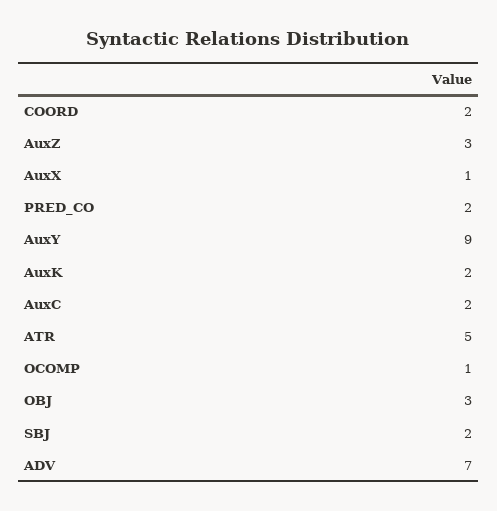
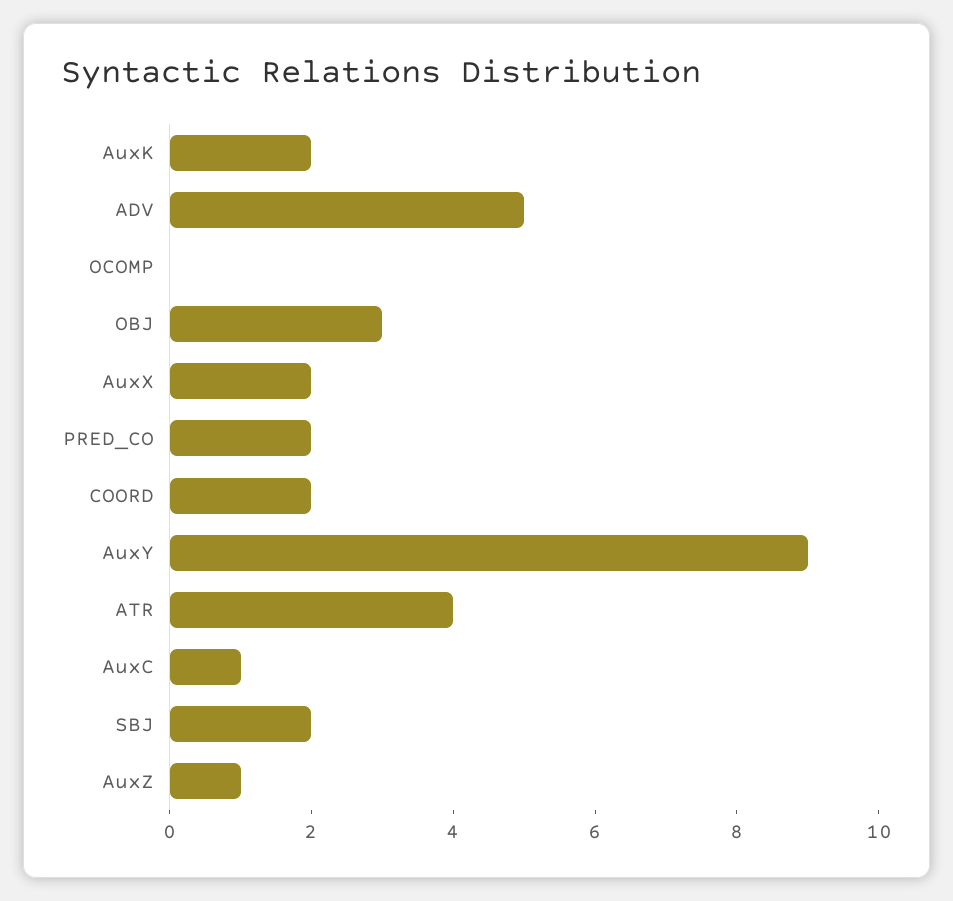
AuxZ: 3 -> 1
AuxX: 1 -> 2
AuxC: 2 -> 1
ATR: 5 -> 4
OCOMP: 1 -> 0
ADV: 7 -> 5

